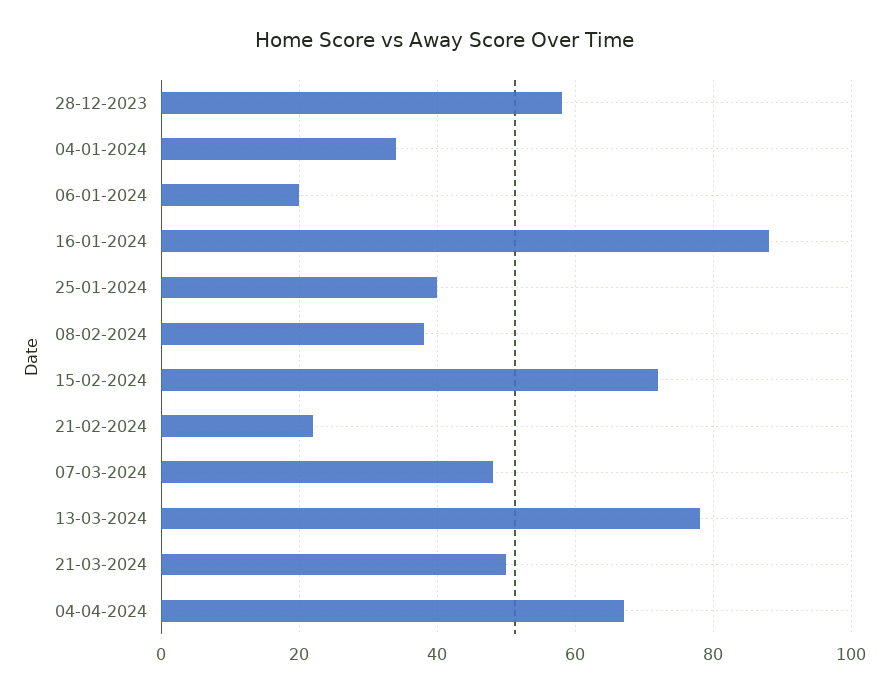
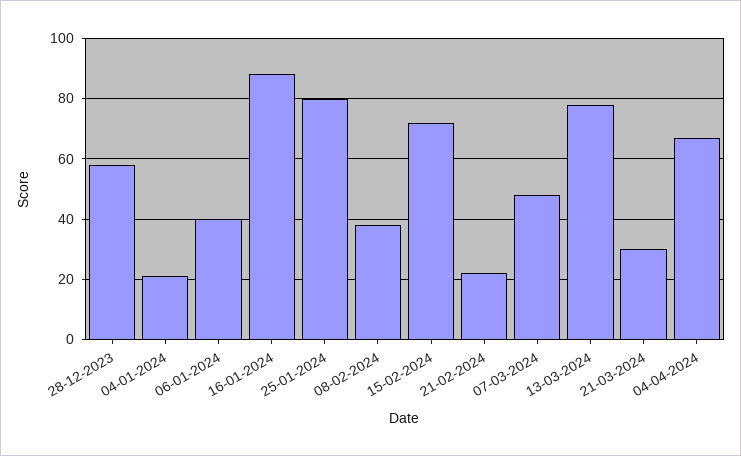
04-01-2024: 35 -> 20
06-01-2024: 20 -> 40
25-01-2024: 40 -> 80
21-03-2024: 50 -> 30

